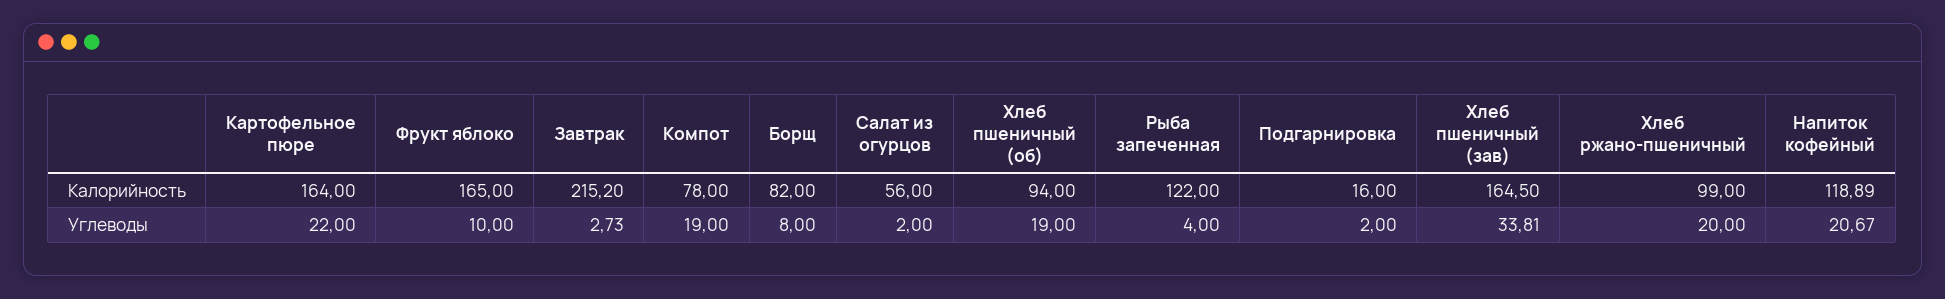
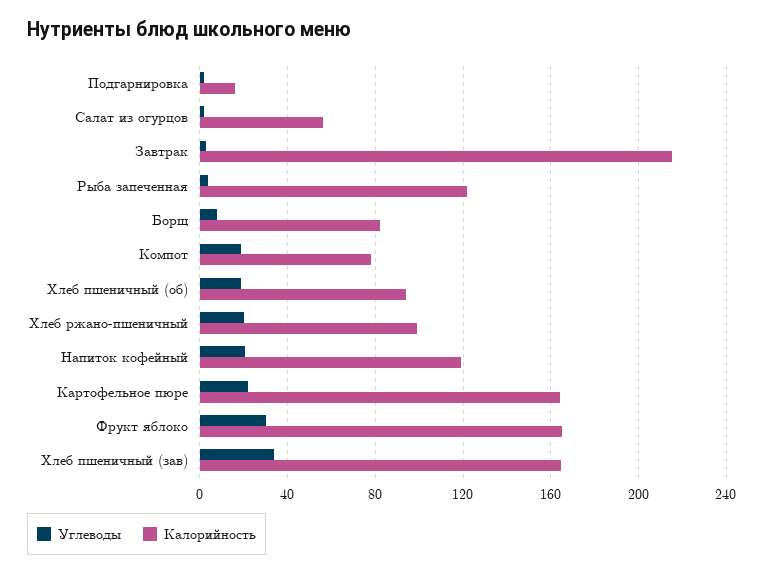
Углеводы, Фрукт яблоко: 10 -> 30

